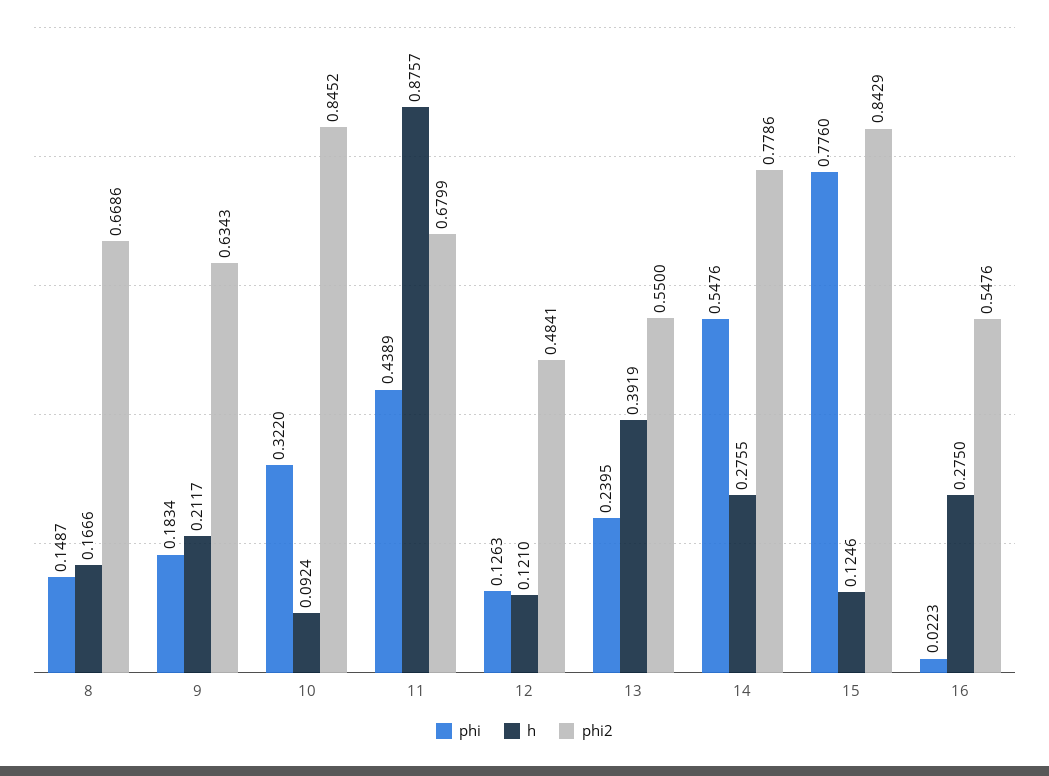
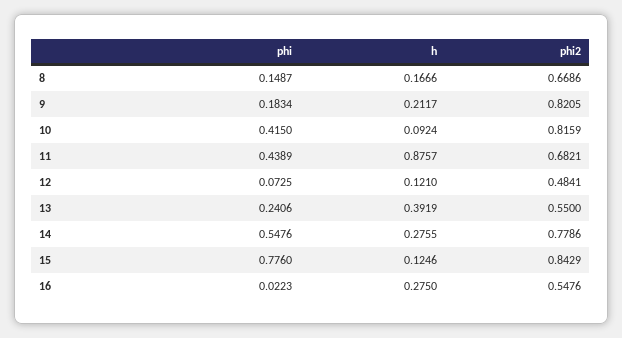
phi2, 9: 0.6343 -> 0.8205
phi, 10: 0.322 -> 0.415
phi2, 10: 0.8452 -> 0.8159
phi2, 11: 0.6799 -> 0.6821
phi, 12: 0.1263 -> 0.0725
phi, 13: 0.2395 -> 0.2406

